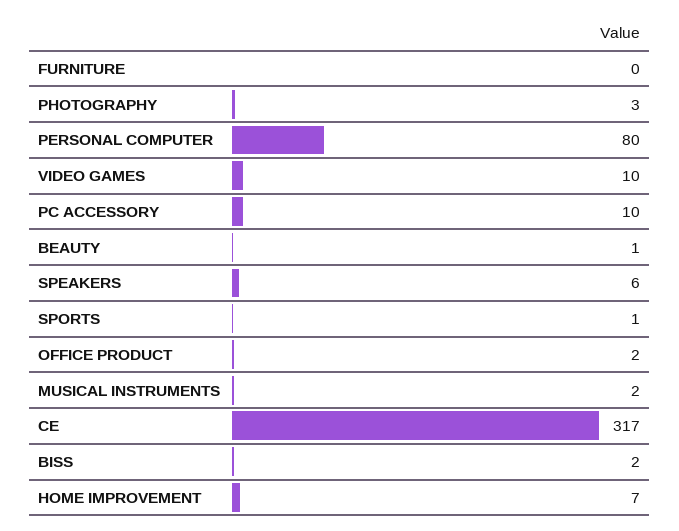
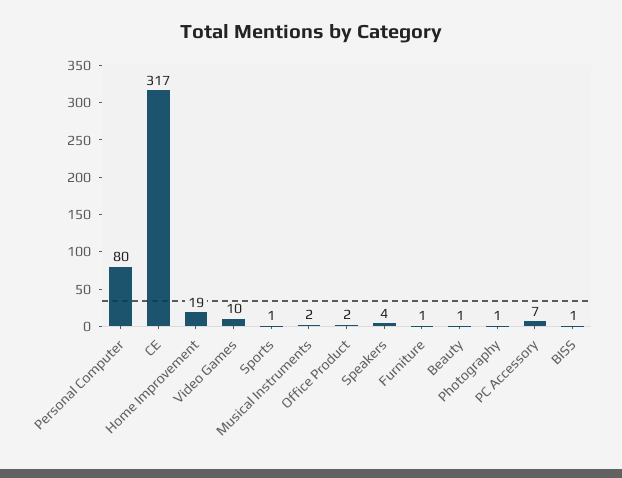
FURNITURE: 0 -> 1
PHOTOGRAPHY: 3 -> 1
PC ACCESSORY: 10 -> 7
SPEAKERS: 6 -> 4
BISS: 2 -> 1
HOME IMPROVEMENT: 7 -> 19

